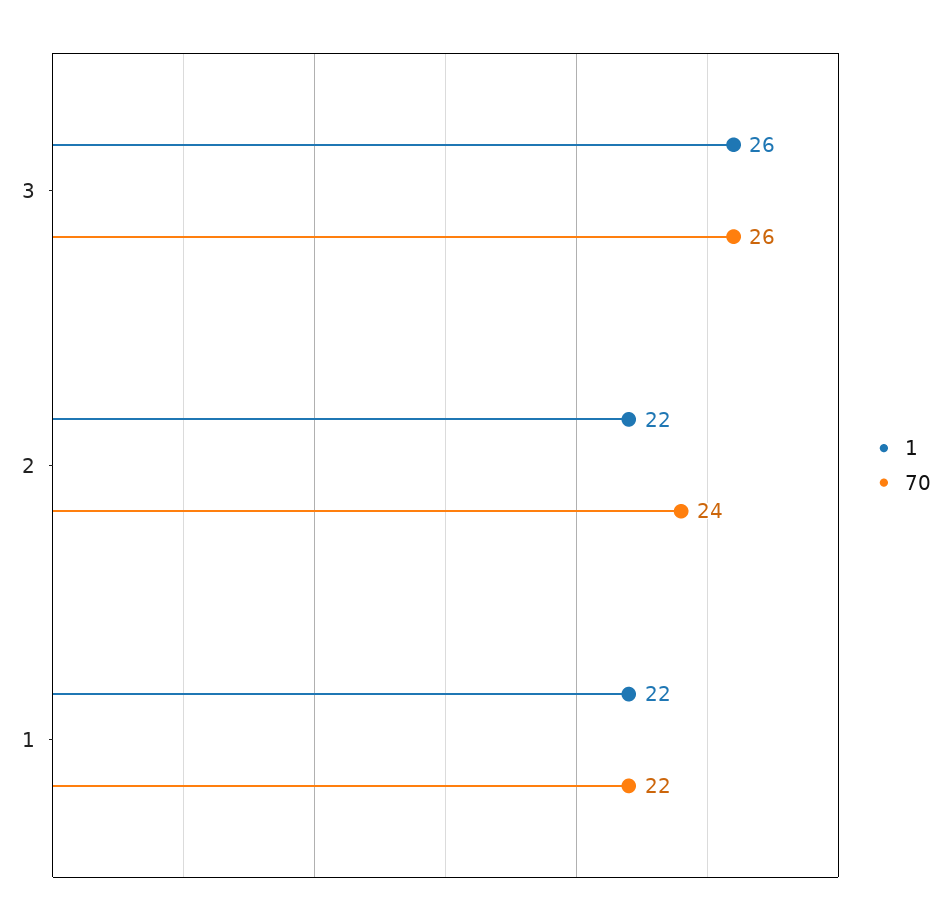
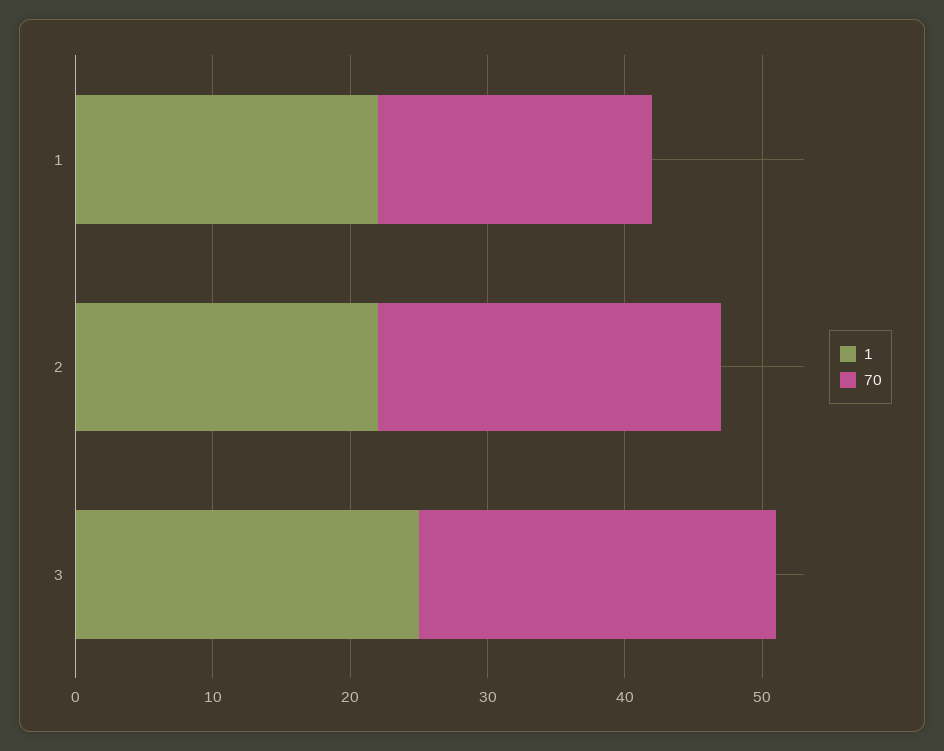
1, 3: 26 -> 25
70, 2: 24 -> 25
70, 1: 22 -> 20

